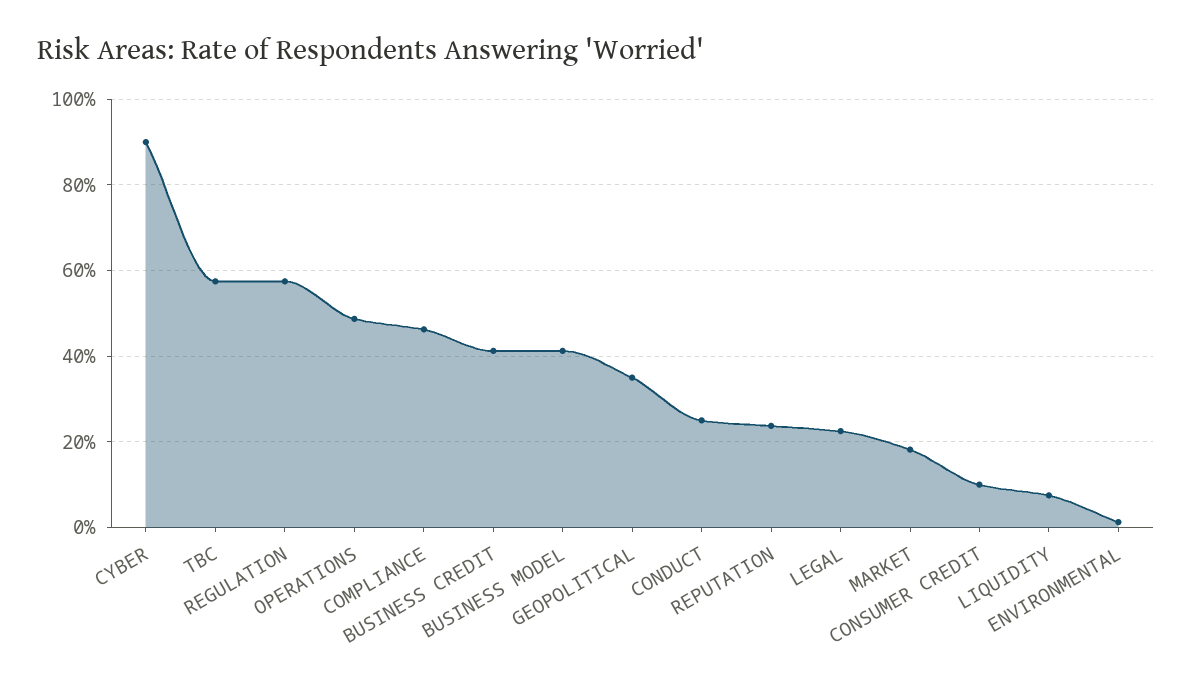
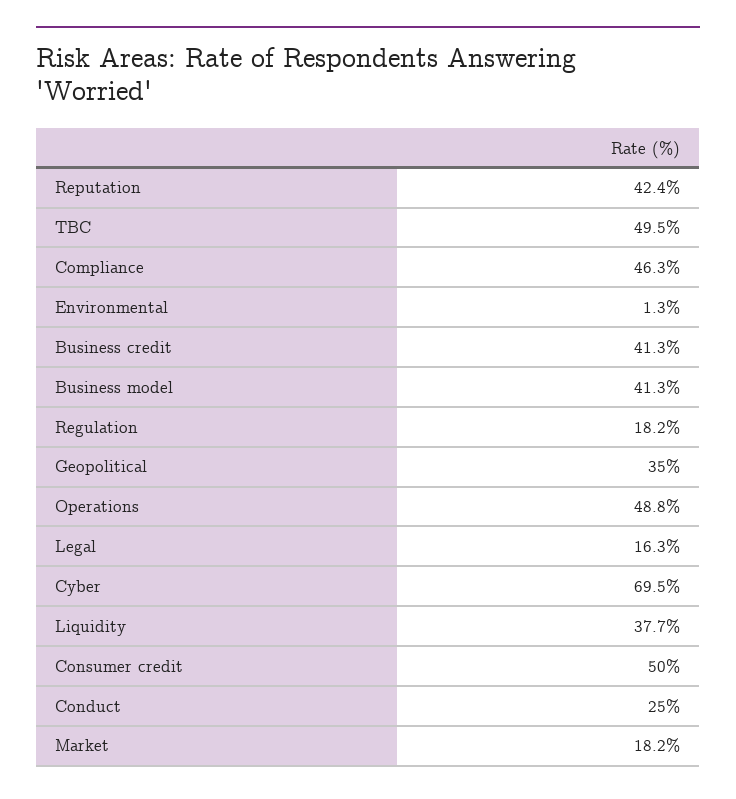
CYBER: 90 -> 69.5
TBC: 58 -> 49.5
REGULATION: 58 -> 18.2
REPUTATION: 24 -> 42.4
LEGAL: 22 -> 16.3
CONSUMER CREDIT: 10 -> 50
LIQUIDITY: 8 -> 37.7

